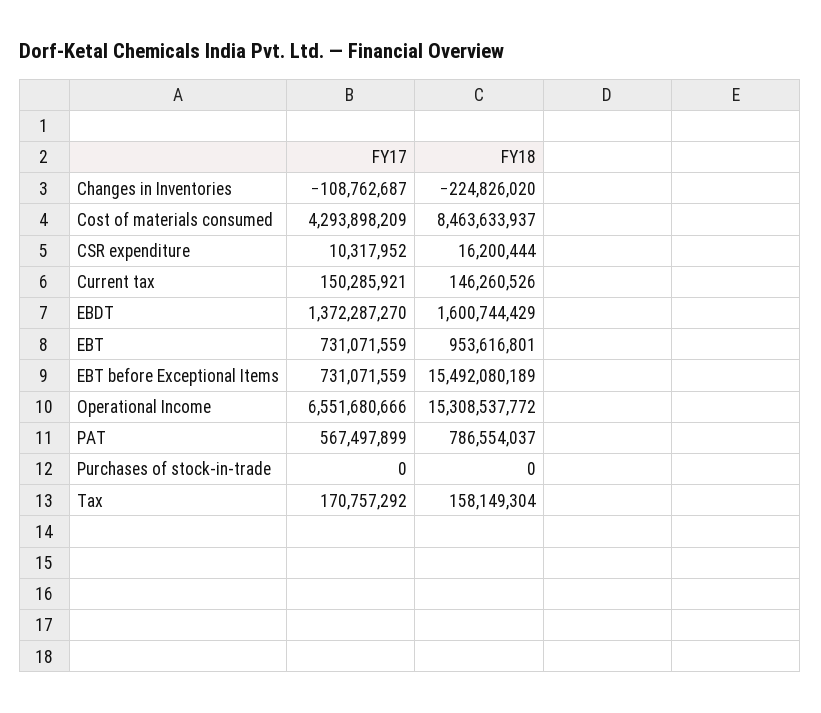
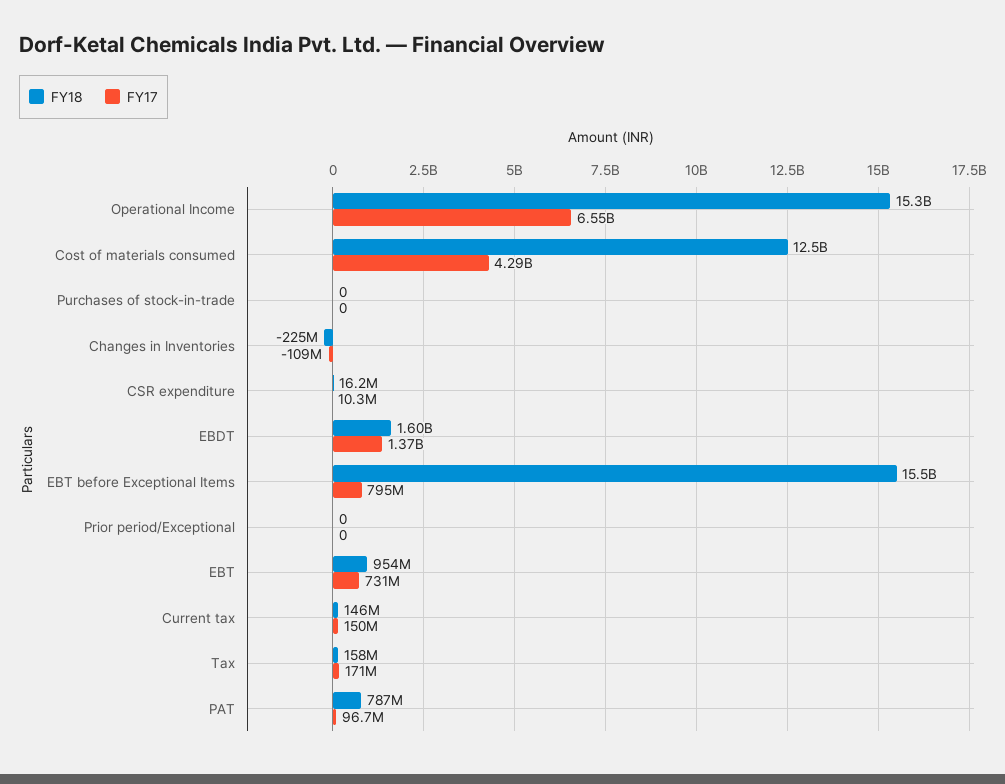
FY18, Cost of materials consumed: 8463633937 -> 12500000000
FY17, EBT before Exceptional Items: 731071559 -> 795000000
FY17, PAT: 567497899 -> 96700000
FY18, Prior period/Exceptional: none -> 0
FY17, Prior period/Exceptional: none -> 0

